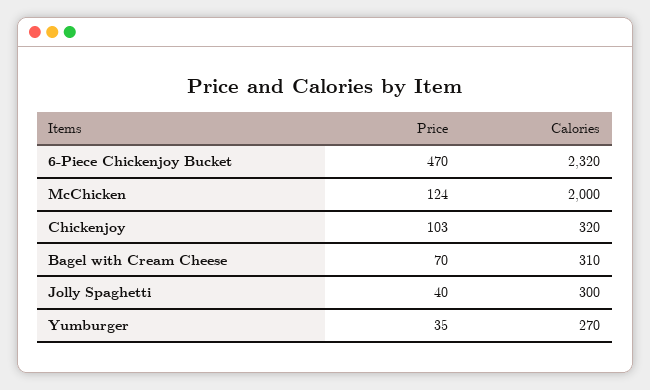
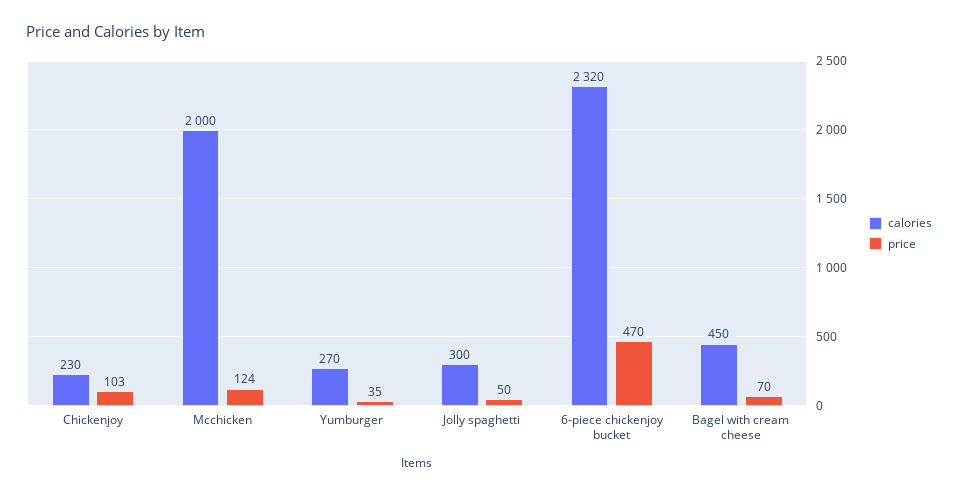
Calories, Chickenjoy: 320 -> 230
Calories, Bagel with Cream Cheese: 310 -> 450
Price, Jolly Spaghetti: 40 -> 50

